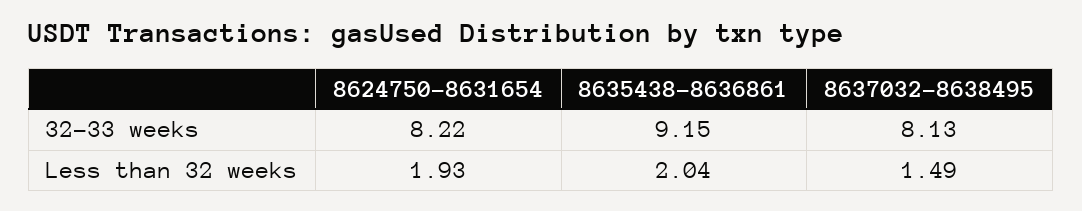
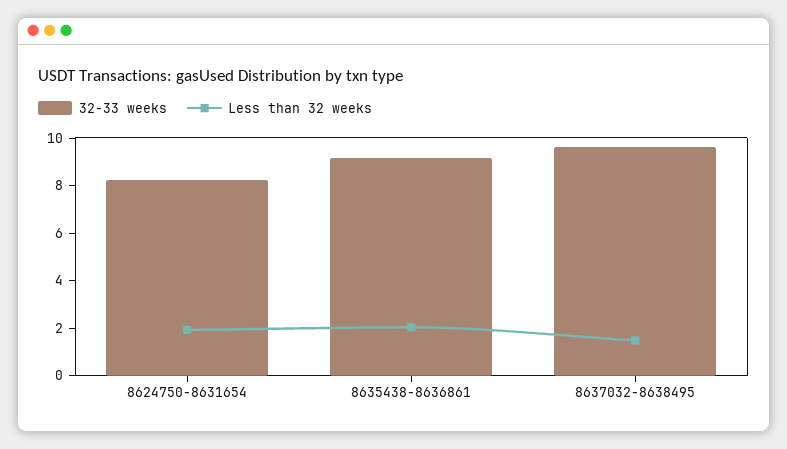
32-33 weeks, 8637032-8638495: 8.13 -> 9.5

